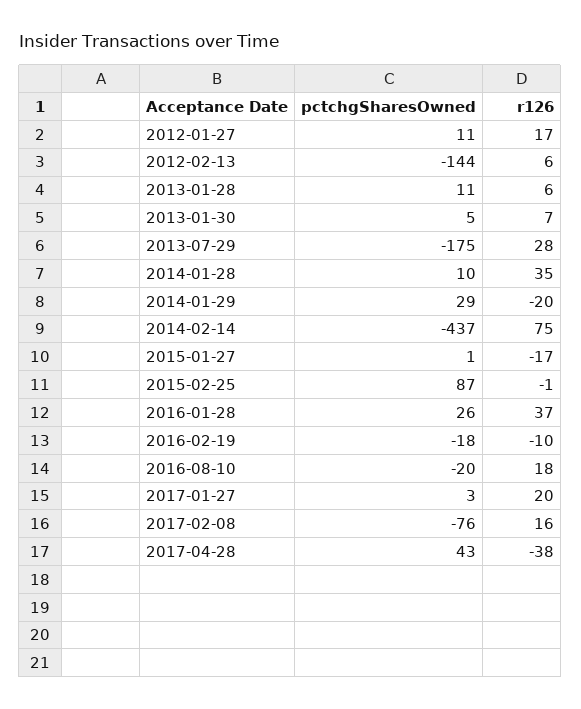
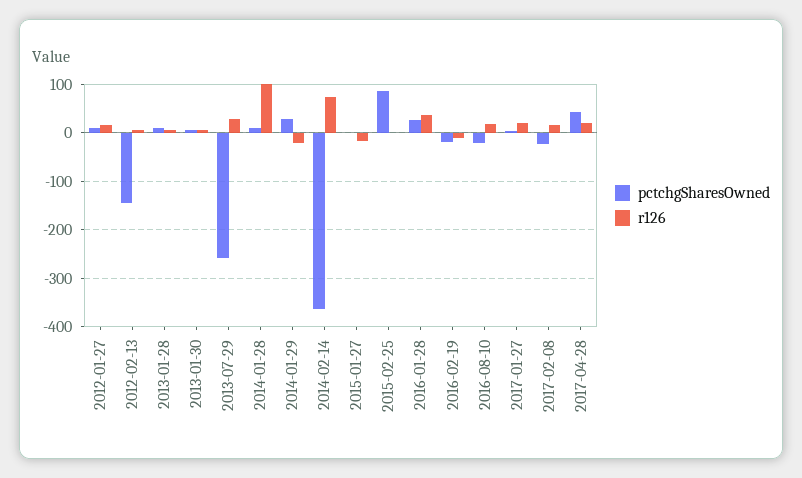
pctchgSharesOwned, 2013-07-29: -175 -> -260
r126, 2014-01-28: 35 -> 100
pctchgSharesOwned, 2014-02-14: -437 -> -360
pctchgSharesOwned, 2017-02-08: -76 -> -20
r126, 2017-04-28: -38 -> 20

